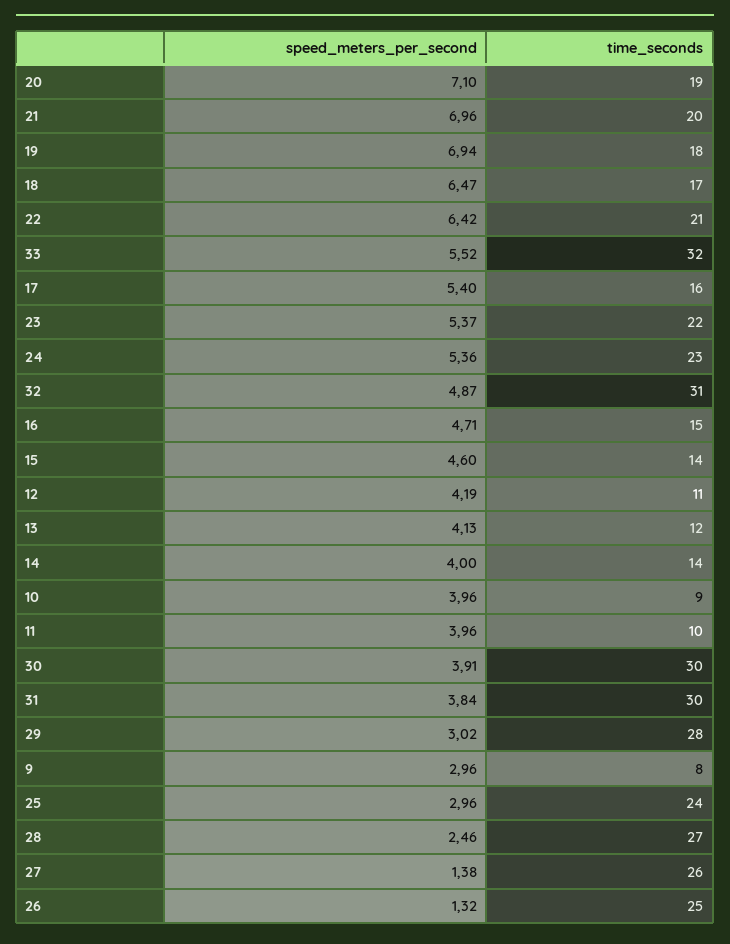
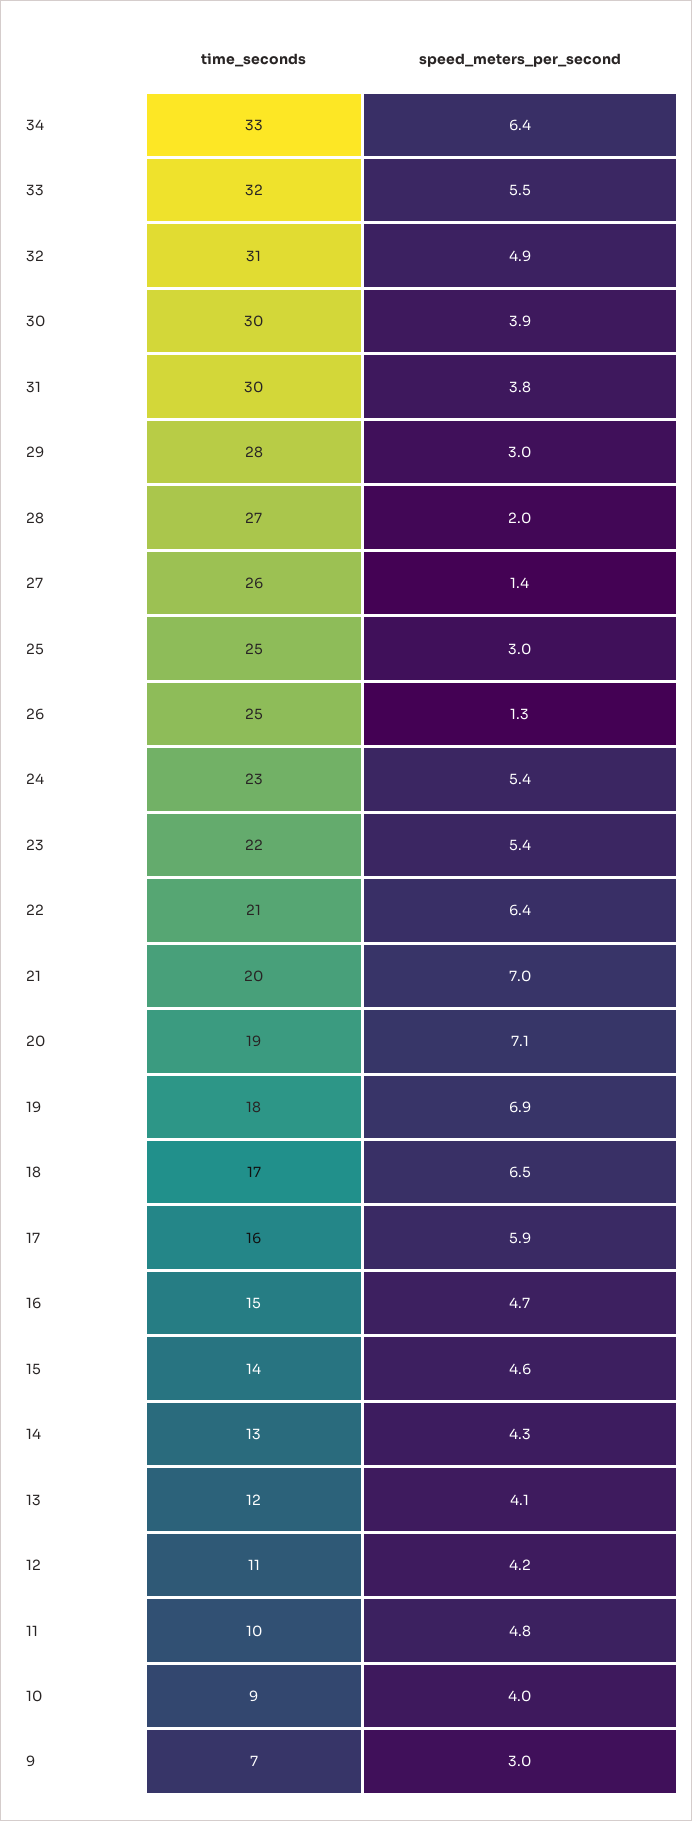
speed_meters_per_second, 17: 5.4 -> 5.9
speed_meters_per_second, 14: 4 -> 4.3
time_seconds, 14: 14 -> 13
speed_meters_per_second, 11: 3.96 -> 4.8
time_seconds, 9: 8 -> 7
time_seconds, 25: 24 -> 25
speed_meters_per_second, 28: 2.46 -> 2
time_seconds, 34: none -> 33
speed_meters_per_second, 34: none -> 6.4

